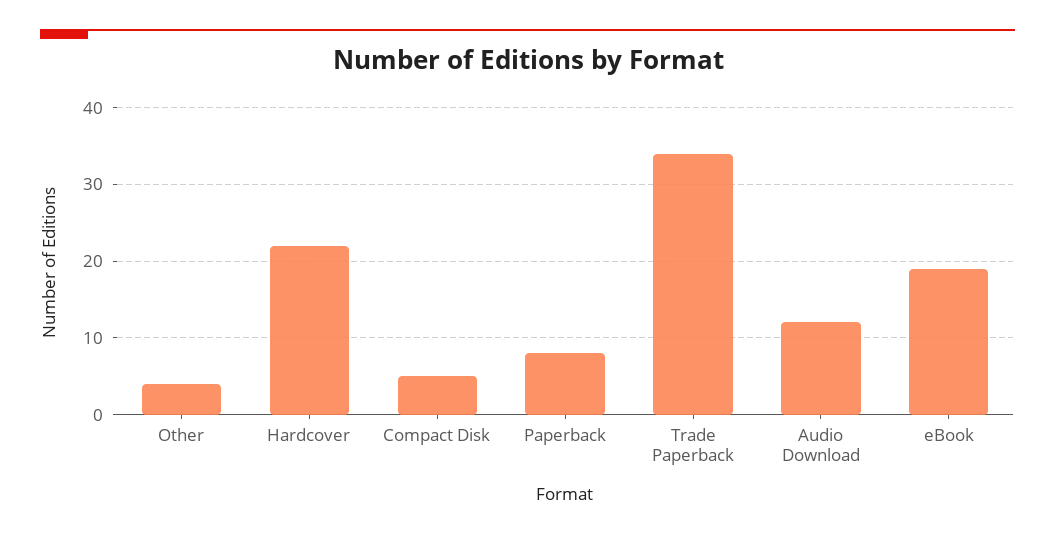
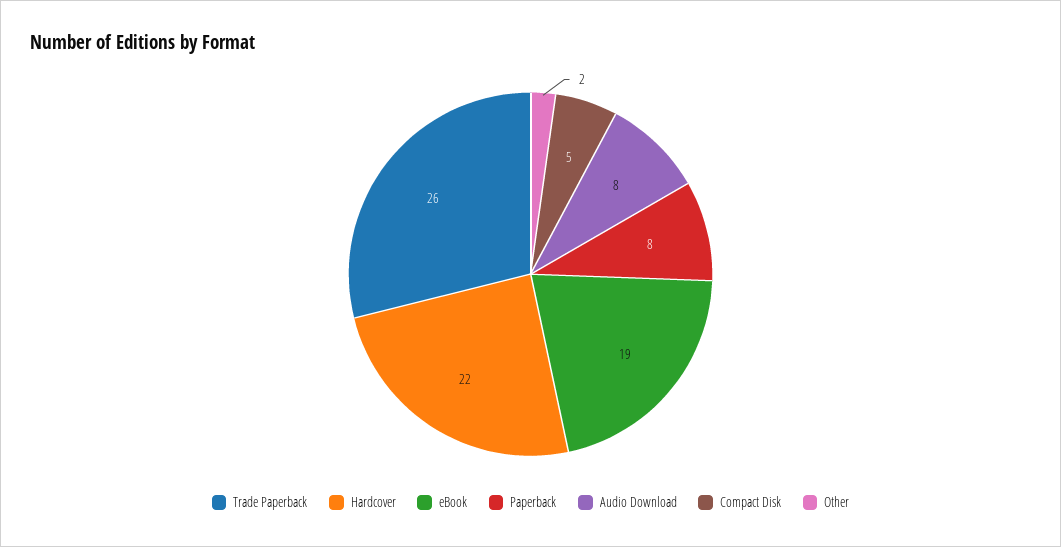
Other: 4 -> 2
Trade Paperback: 34 -> 26
Audio Download: 12 -> 8

